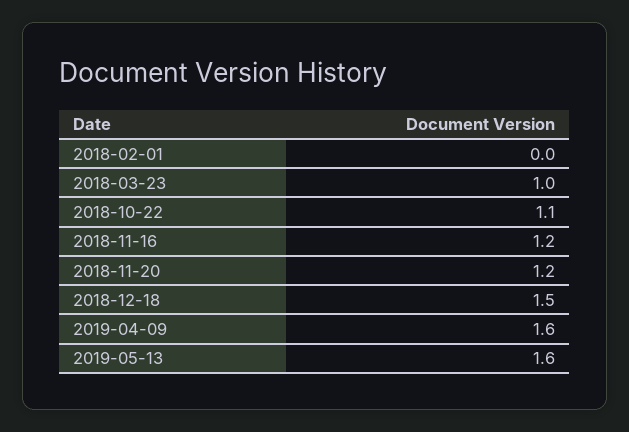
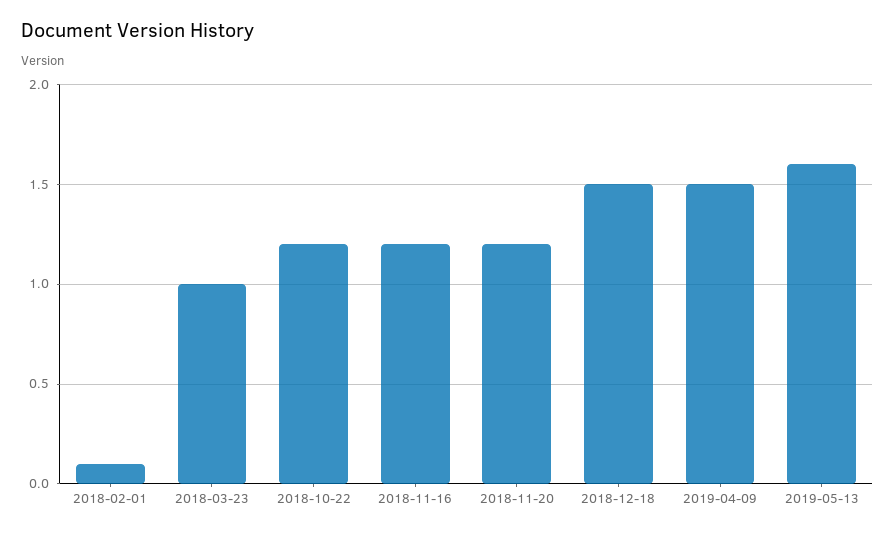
2018-02-01: 0 -> 0.1
2018-10-22: 1.1 -> 1.2
2019-04-09: 1.6 -> 1.5

